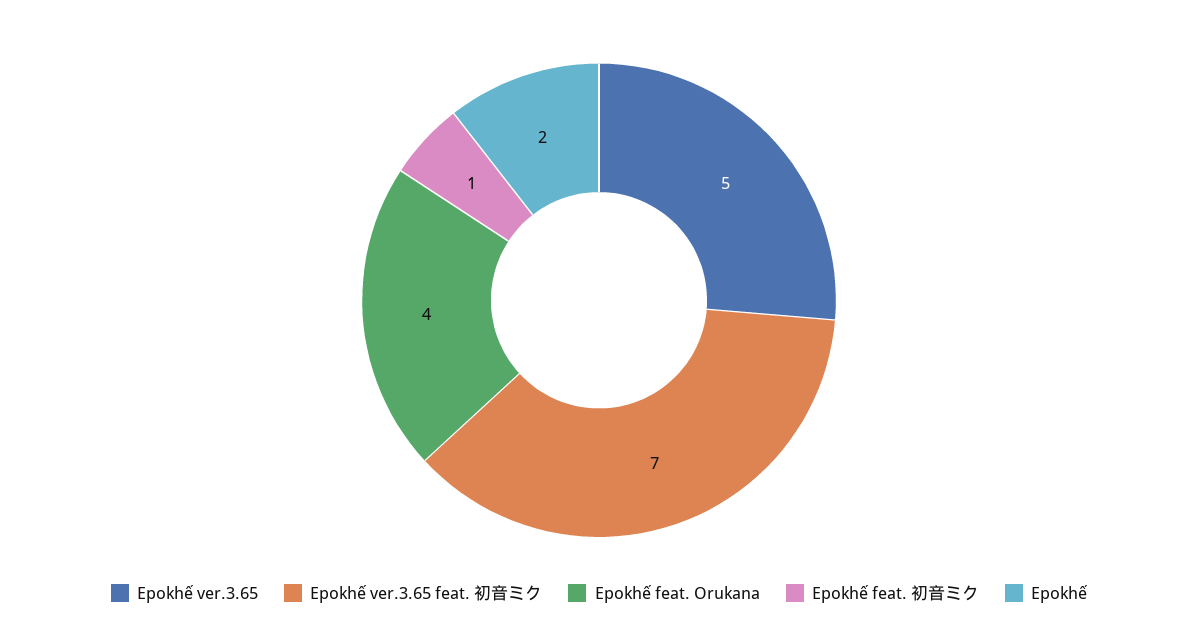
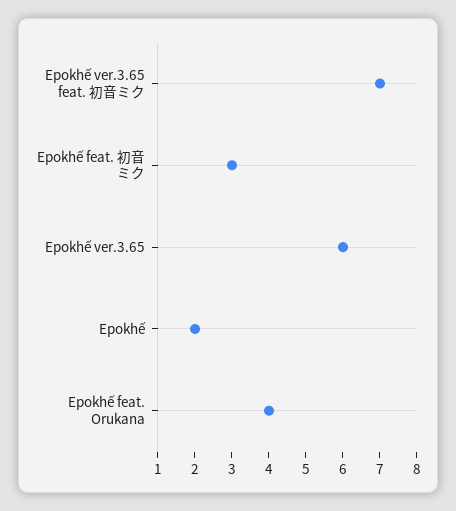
Epokhế ver.3.65: 5 -> 6
Epokhế feat. 初音ミク: 1 -> 3

